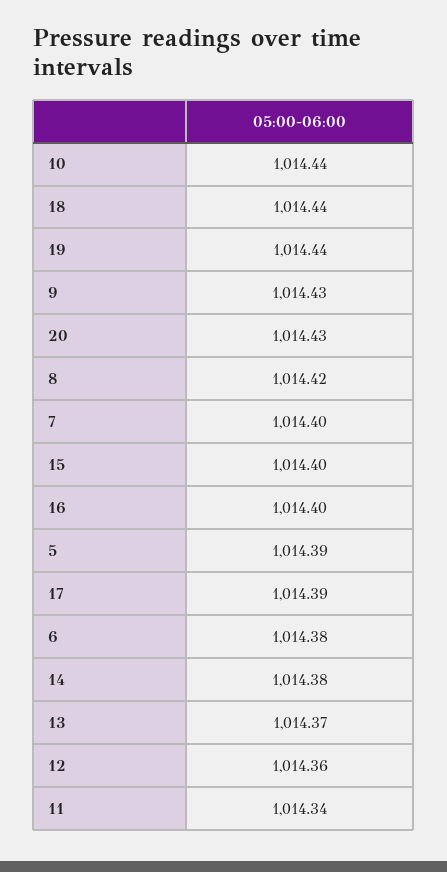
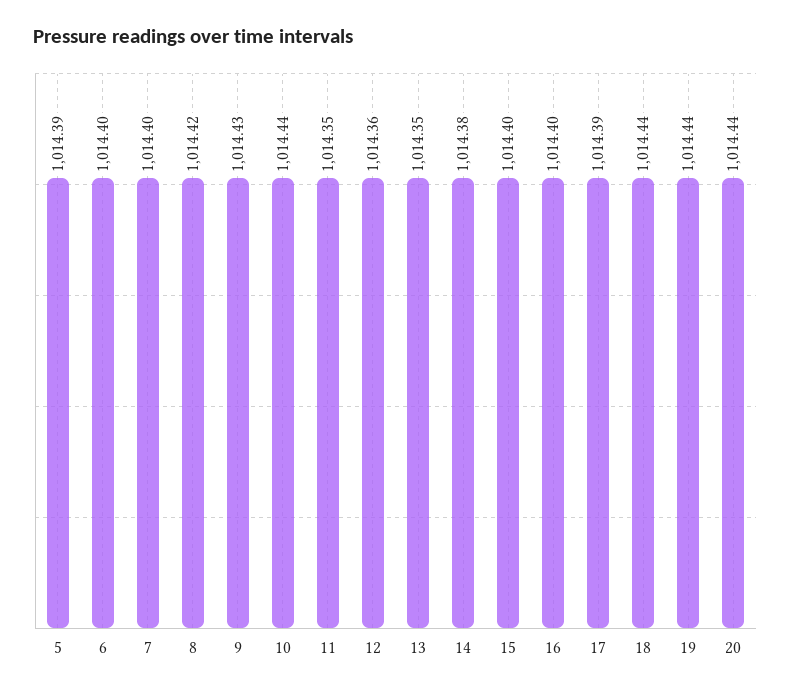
20: 1014.43 -> 1014.44
6: 1014.38 -> 1014.4
13: 1014.37 -> 1014.35
11: 1014.34 -> 1014.35

